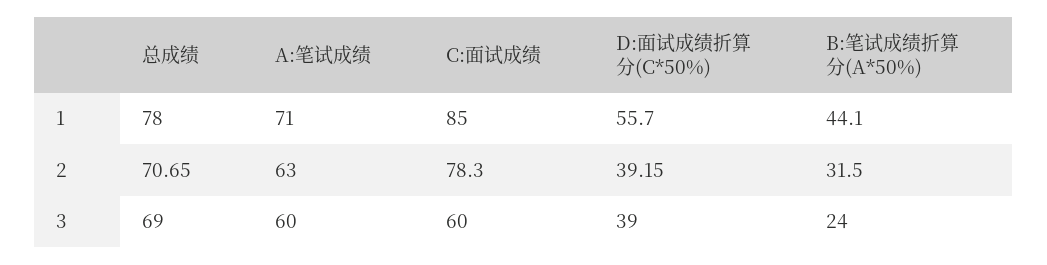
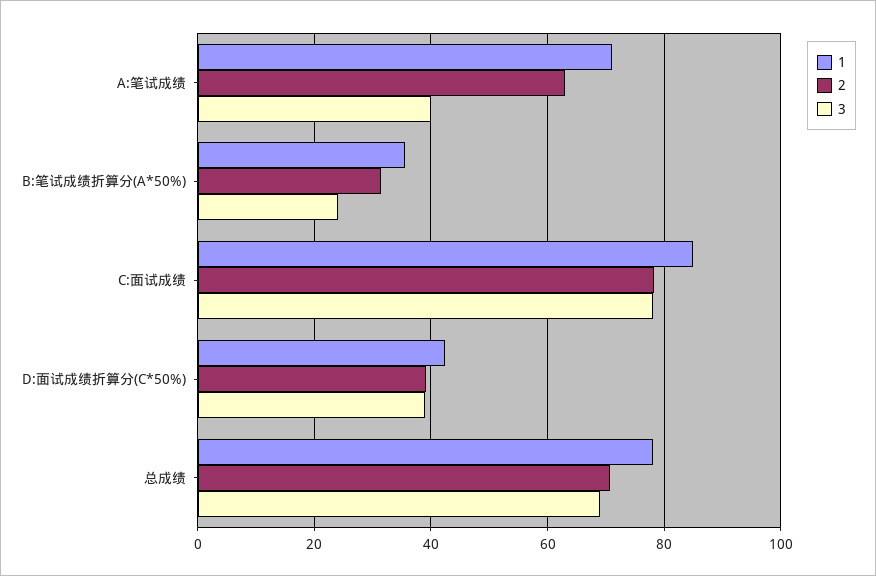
1, D:面试成绩折算分(C*50%): 55.7 -> 42
1, B:笔试成绩折算分(A*50%): 44.1 -> 36
3, A:笔试成绩: 60 -> 40
3, C:面试成绩: 60 -> 78

